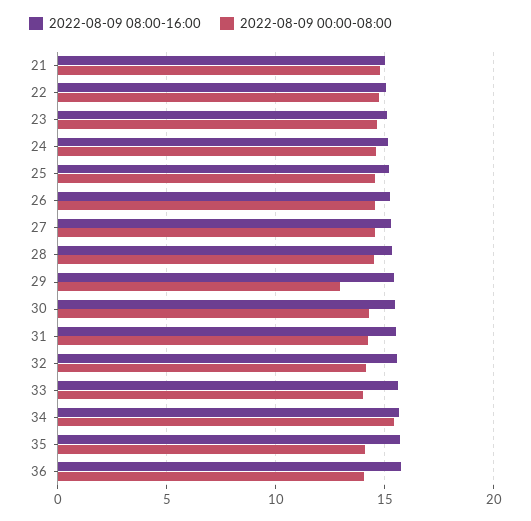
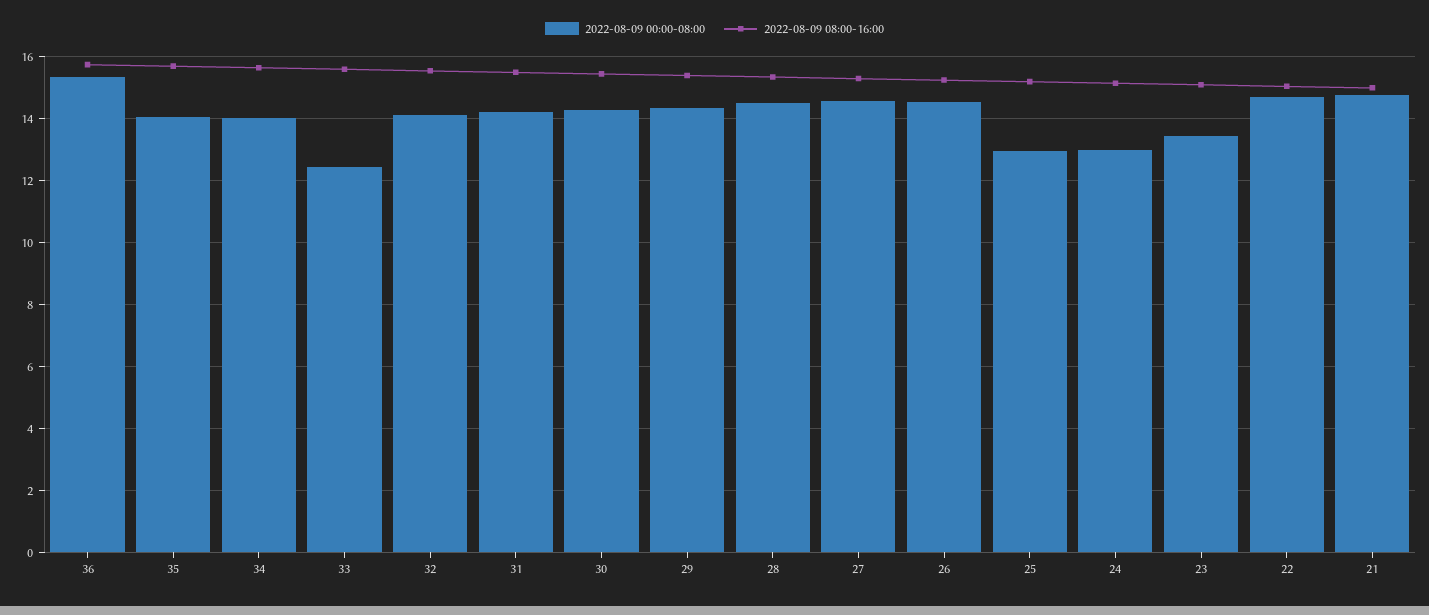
2022-08-09 00:00-08:00, 23: 14.5 -> 13.4
2022-08-09 00:00-08:00, 24: 14.5 -> 13
2022-08-09 00:00-08:00, 25: 14.5 -> 13
2022-08-09 00:00-08:00, 29: 13 -> 14.4
2022-08-09 00:00-08:00, 33: 14 -> 12.4
2022-08-09 00:00-08:00, 34: 15.5 -> 14
2022-08-09 00:00-08:00, 36: 14 -> 15.4

